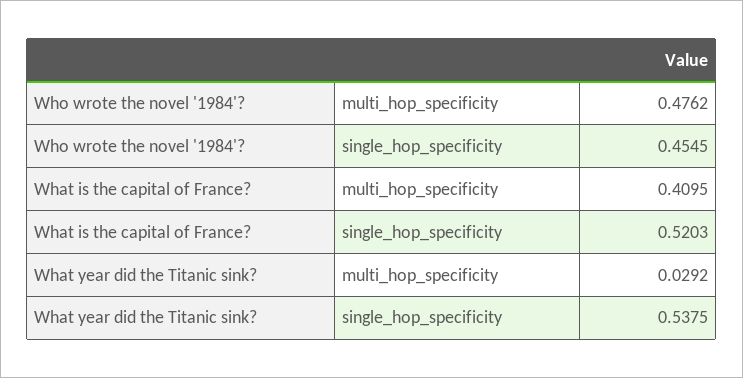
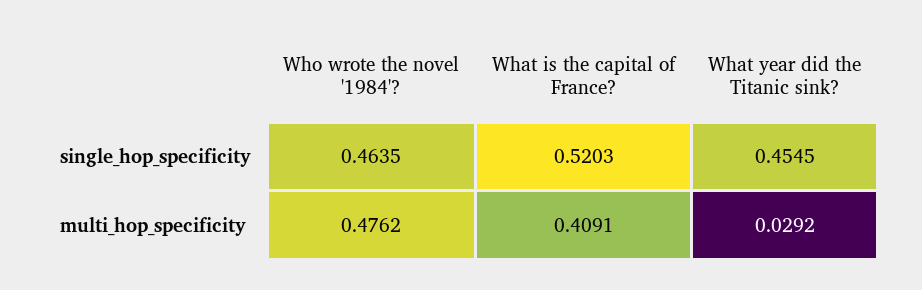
Who wrote the novel '1984'?, single_hop_specificity: 0.4545 -> 0.4635
What is the capital of France?, multi_hop_specificity: 0.4095 -> 0.4091
What year did the Titanic sink?, single_hop_specificity: 0.5375 -> 0.4545

